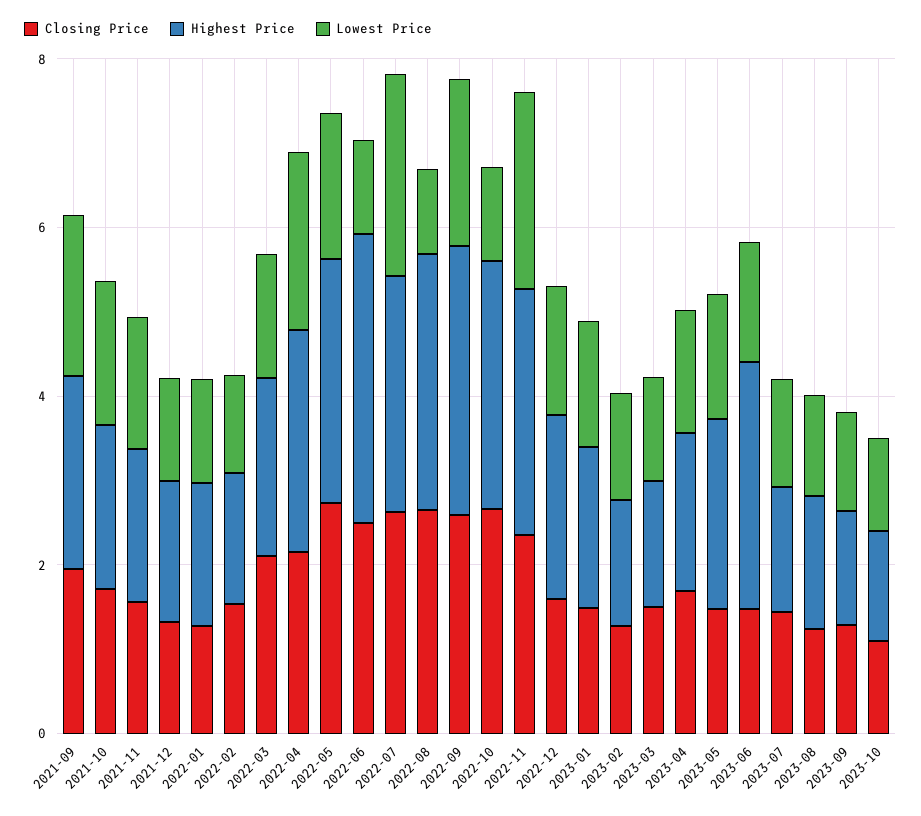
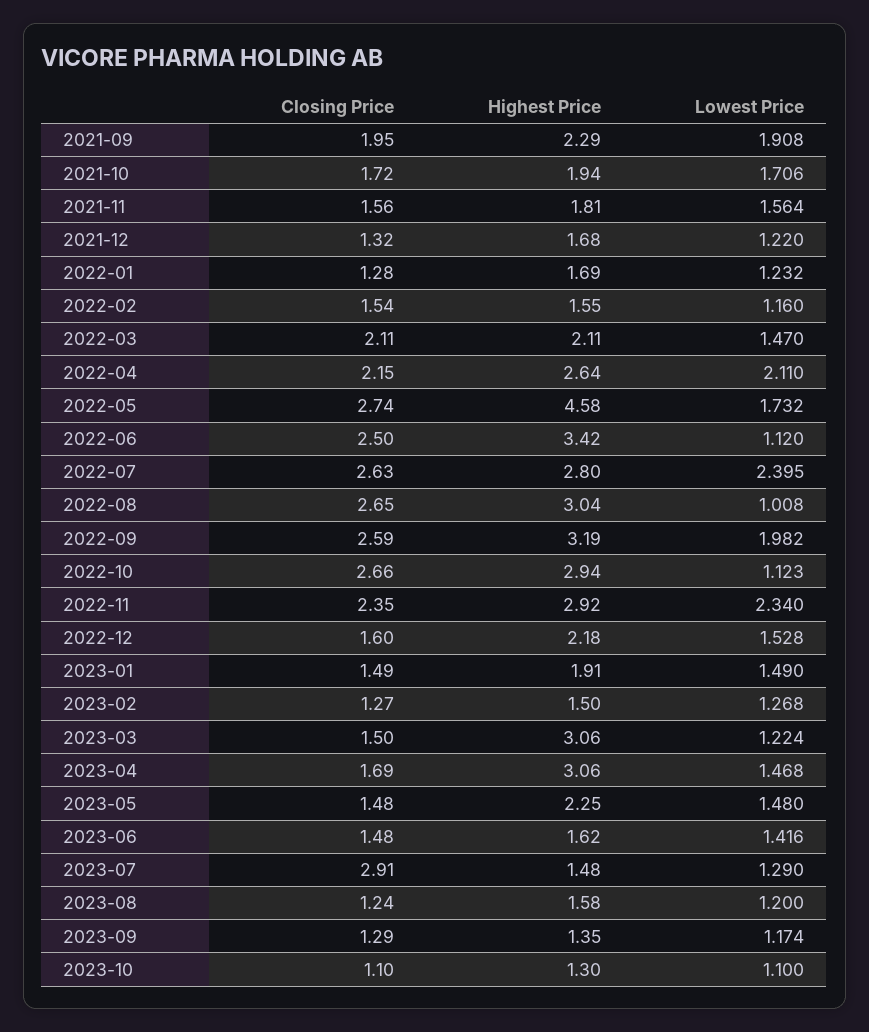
Highest Price, 2022-05: 3 -> 4.58
Highest Price, 2023-03: 1.5 -> 3.06
Highest Price, 2023-04: 2 -> 3.06
Highest Price, 2023-06: 3 -> 1.62
Closing Price, 2023-07: 1.5 -> 2.91

